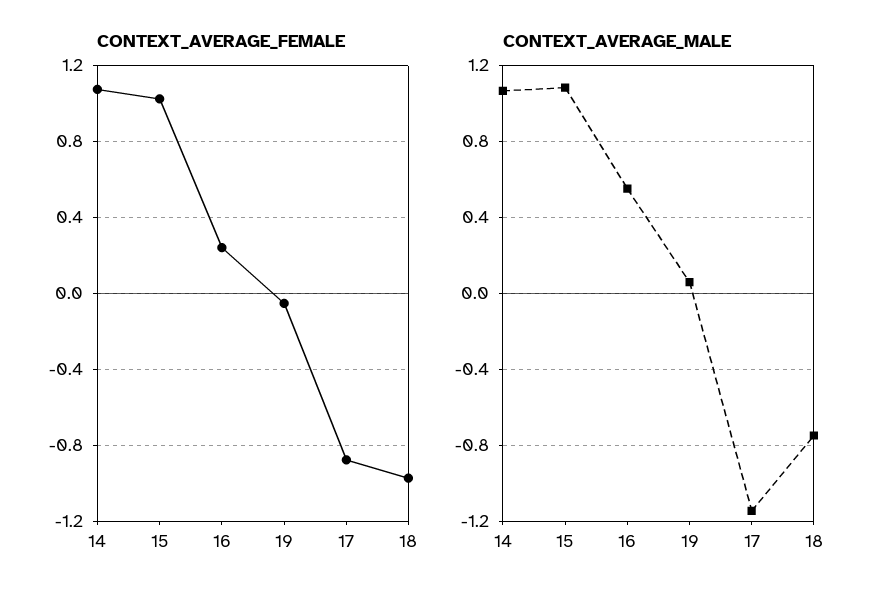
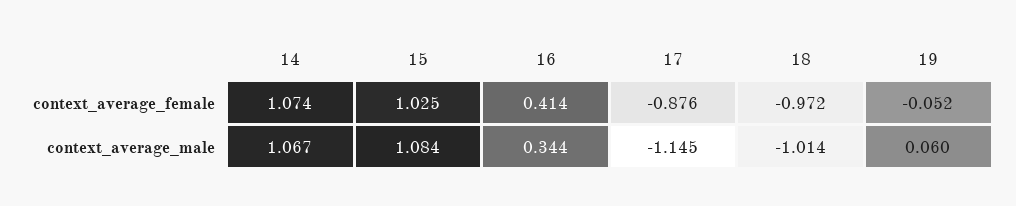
CONTEXT_AVERAGE_FEMALE, 16: 0.25 -> 0.414
CONTEXT_AVERAGE_MALE, 16: 0.55 -> 0.344
CONTEXT_AVERAGE_MALE, 18: -0.75 -> -1.014

